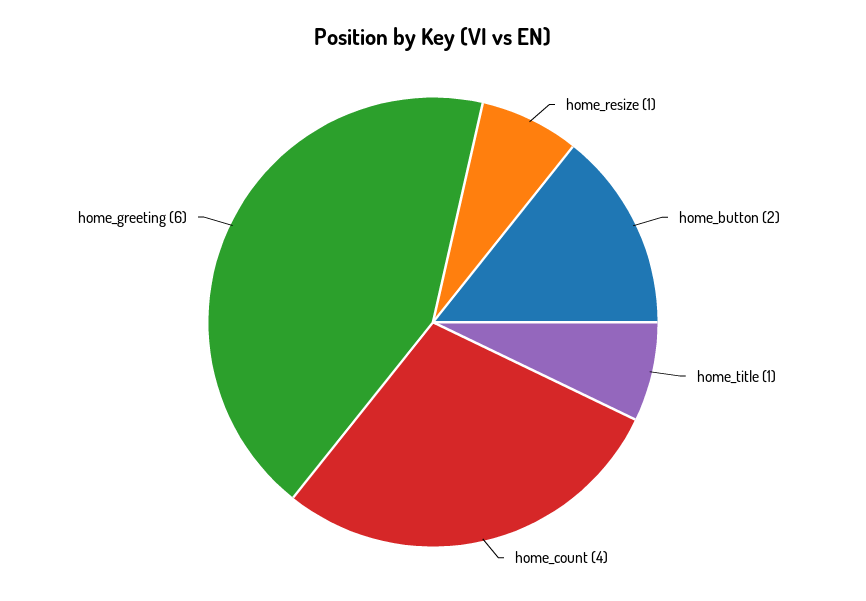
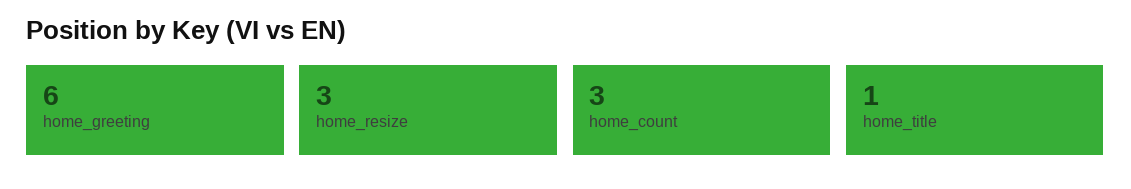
home_resize: 1 -> 3
home_button: 2 -> none
home_count: 4 -> 3

